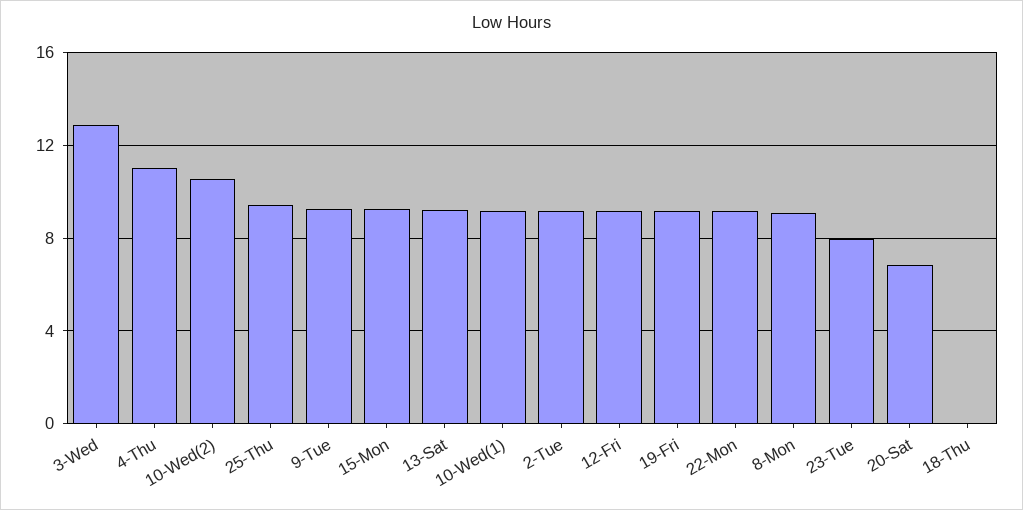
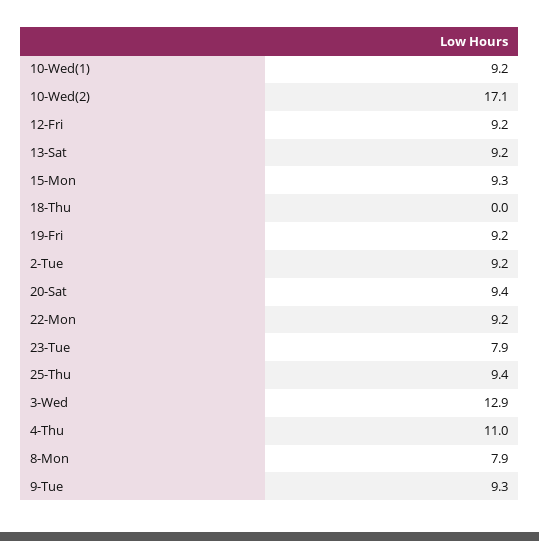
10-Wed(2): 10.5 -> 17.1
8-Mon: 9 -> 7.9
20-Sat: 7 -> 9.4

